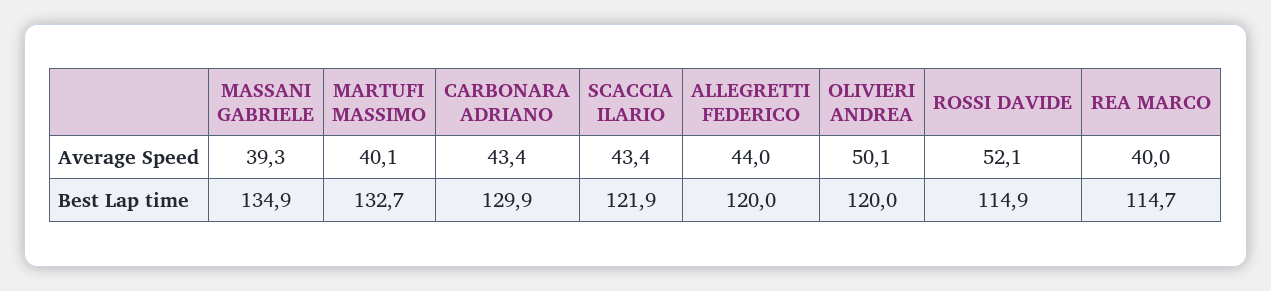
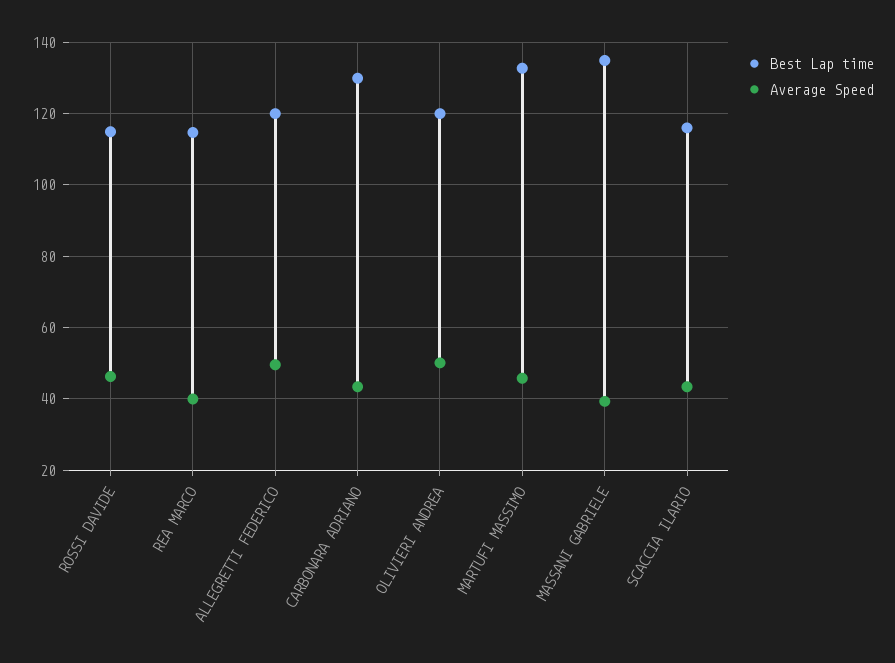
Average Speed, MARTUFI MASSIMO: 40.1 -> 46
Average Speed, ALLEGRETTI FEDERICO: 44 -> 50
Average Speed, ROSSI DAVIDE: 52.1 -> 46
Best Lap time, SCACCIA ILARIO: 121.9 -> 116

